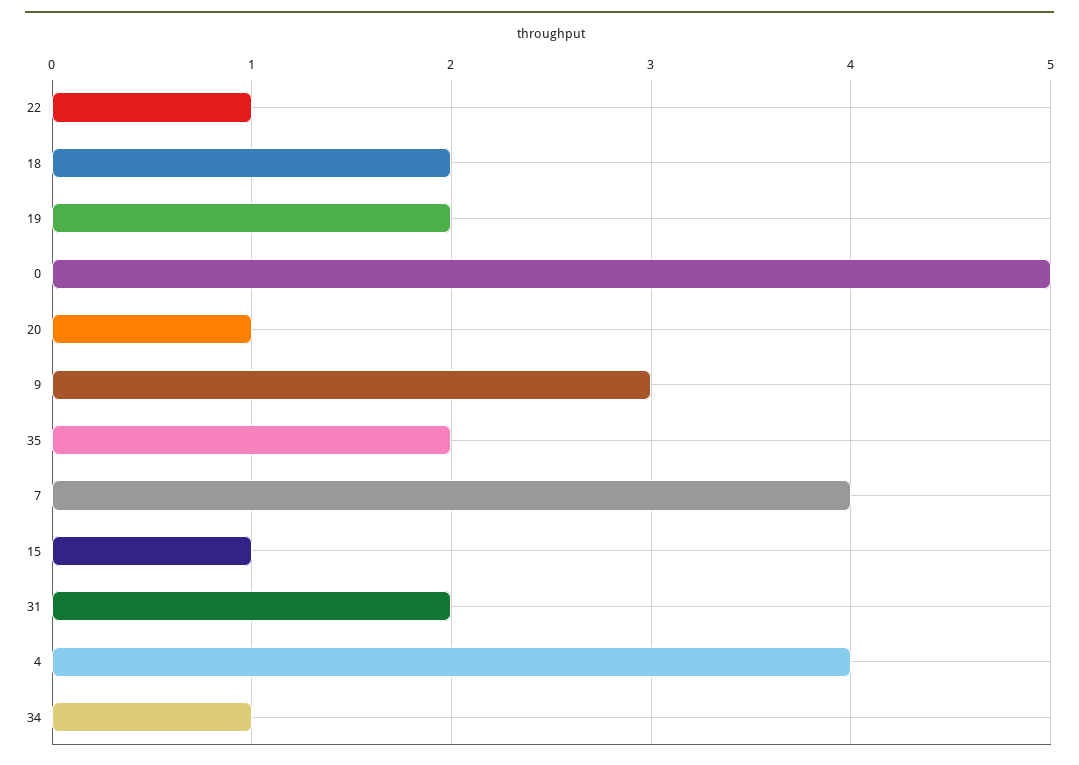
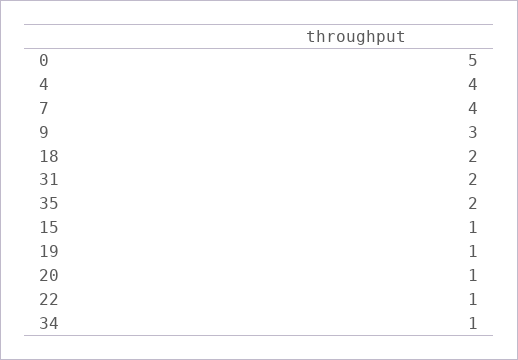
19: 2 -> 1

